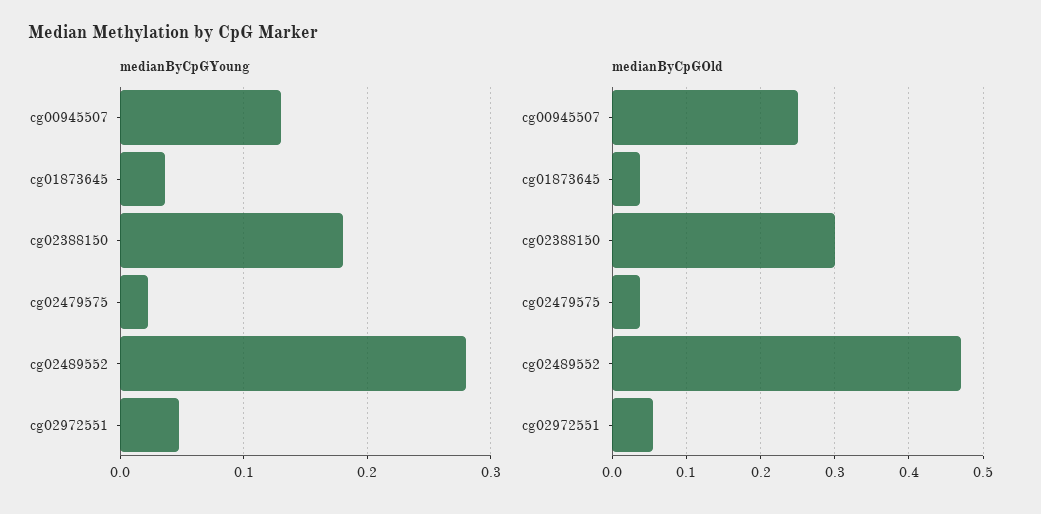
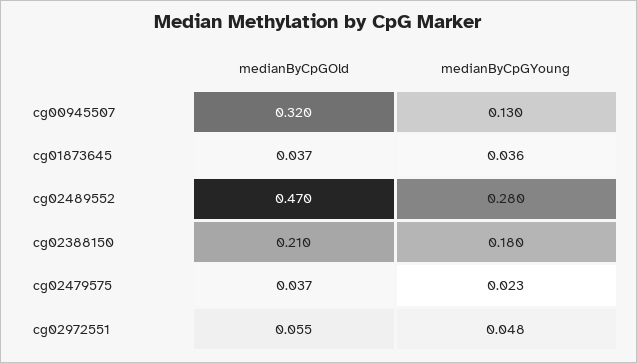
medianByCpGOld, cg00945507: 0.25 -> 0.32
medianByCpGOld, cg02388150: 0.3 -> 0.21

